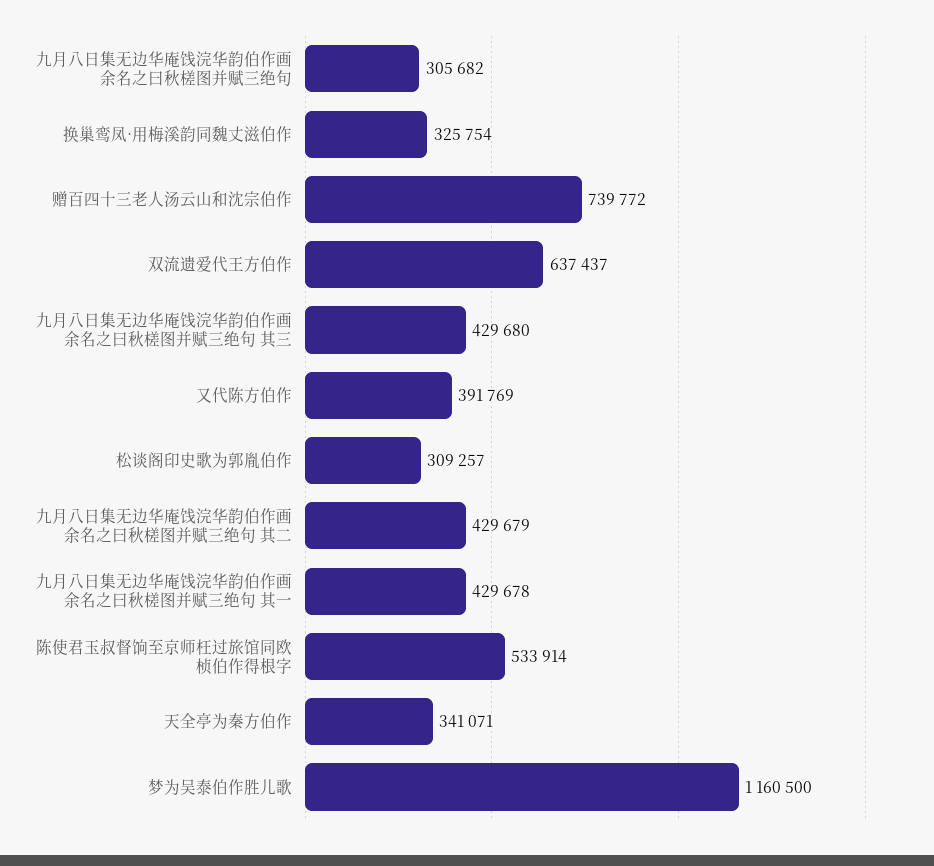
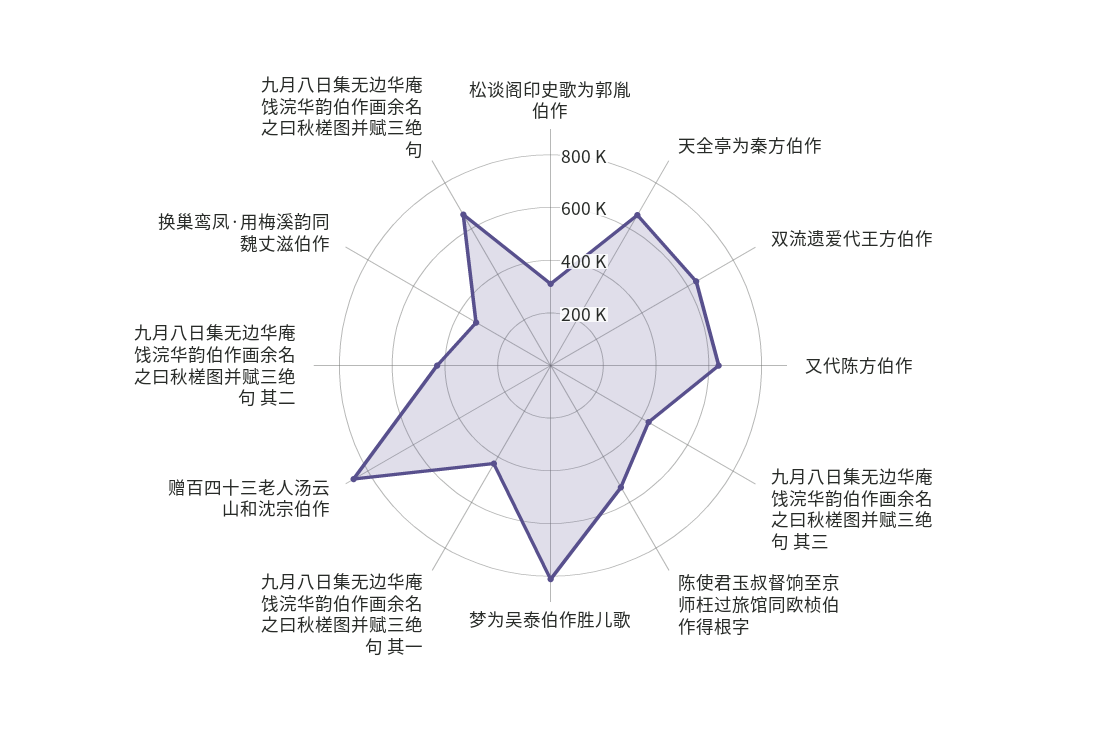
九月八日集无边华庵饯浣华韵伯作画余名之曰秋槎图并赋三绝句: 305682 -> 650000
赠百四十三老人汤云山和沈宗伯作: 739772 -> 850000
又代陈方伯作: 391769 -> 650000
天全亭为秦方伯作: 341071 -> 650000
梦为吴泰伯作胜儿歌: 1160500 -> 800000

